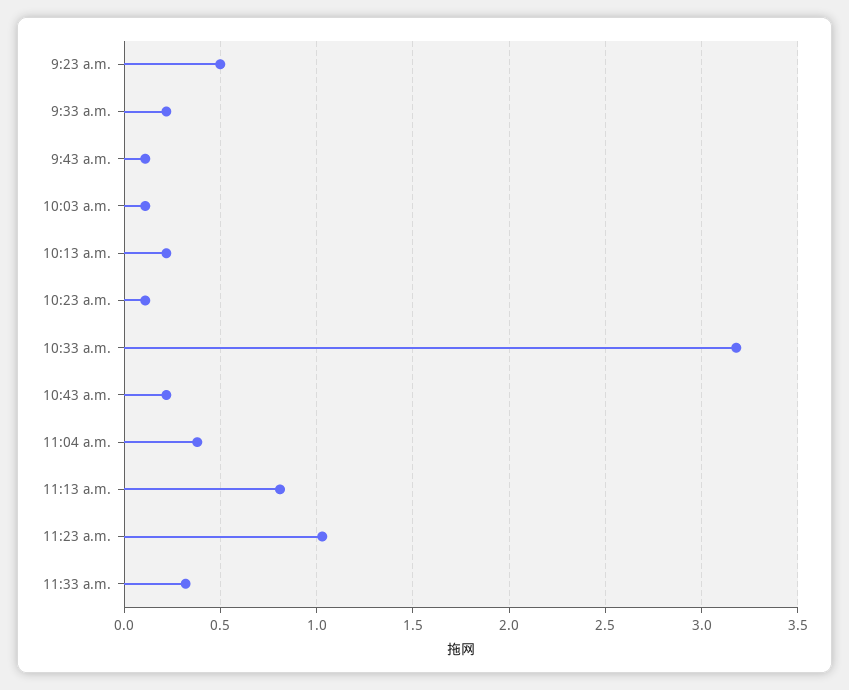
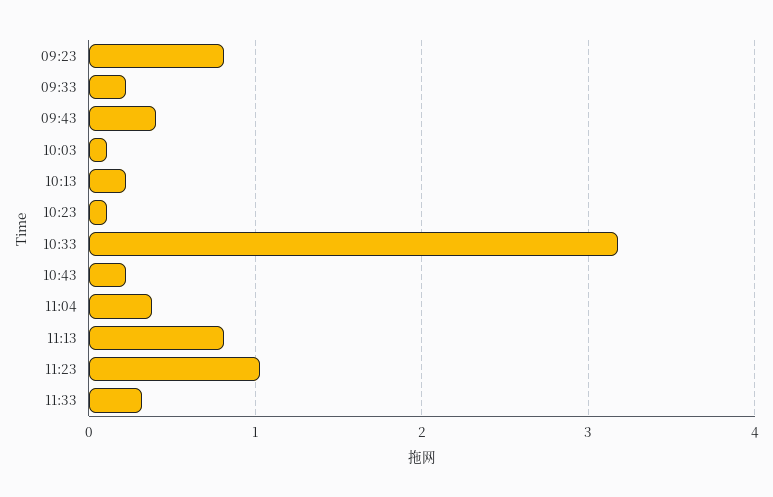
9:23 a.m.: 0.5 -> 0.8
9:43 a.m.: 0.1 -> 0.4

